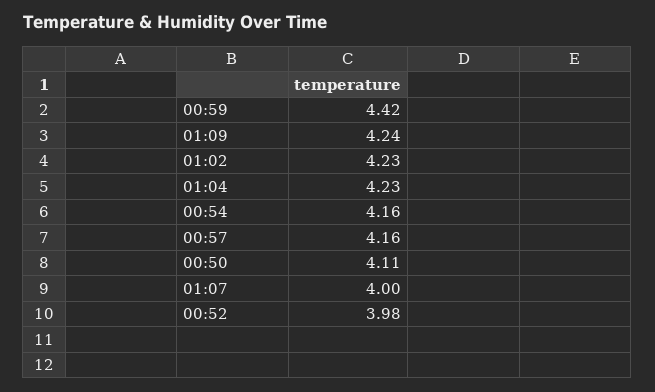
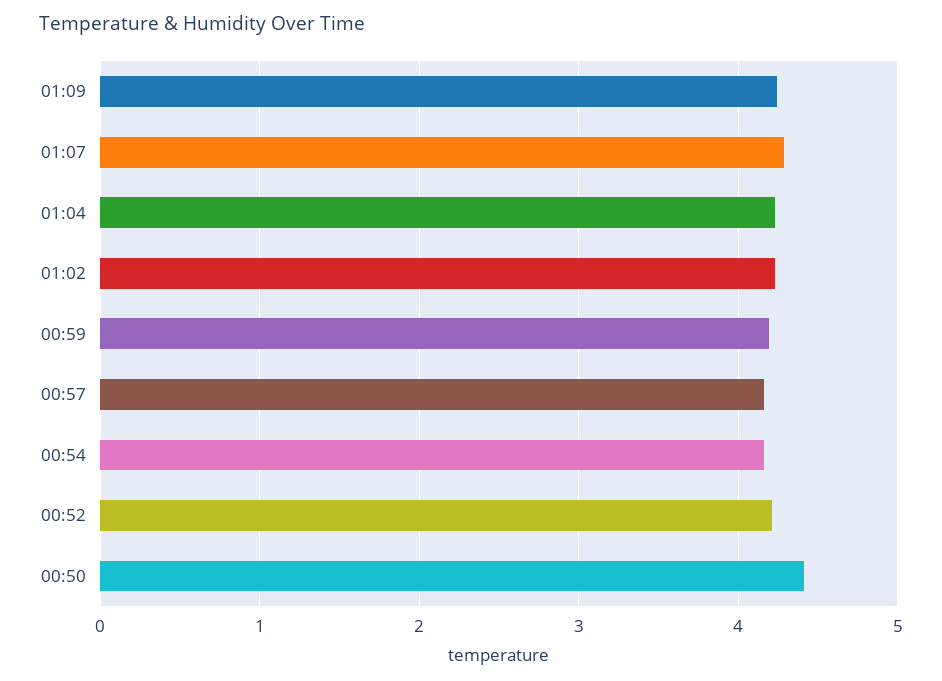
00:59: 4.42 -> 4.2
00:50: 4.11 -> 4.4
01:07: 4 -> 4.3
00:52: 3.98 -> 4.2

